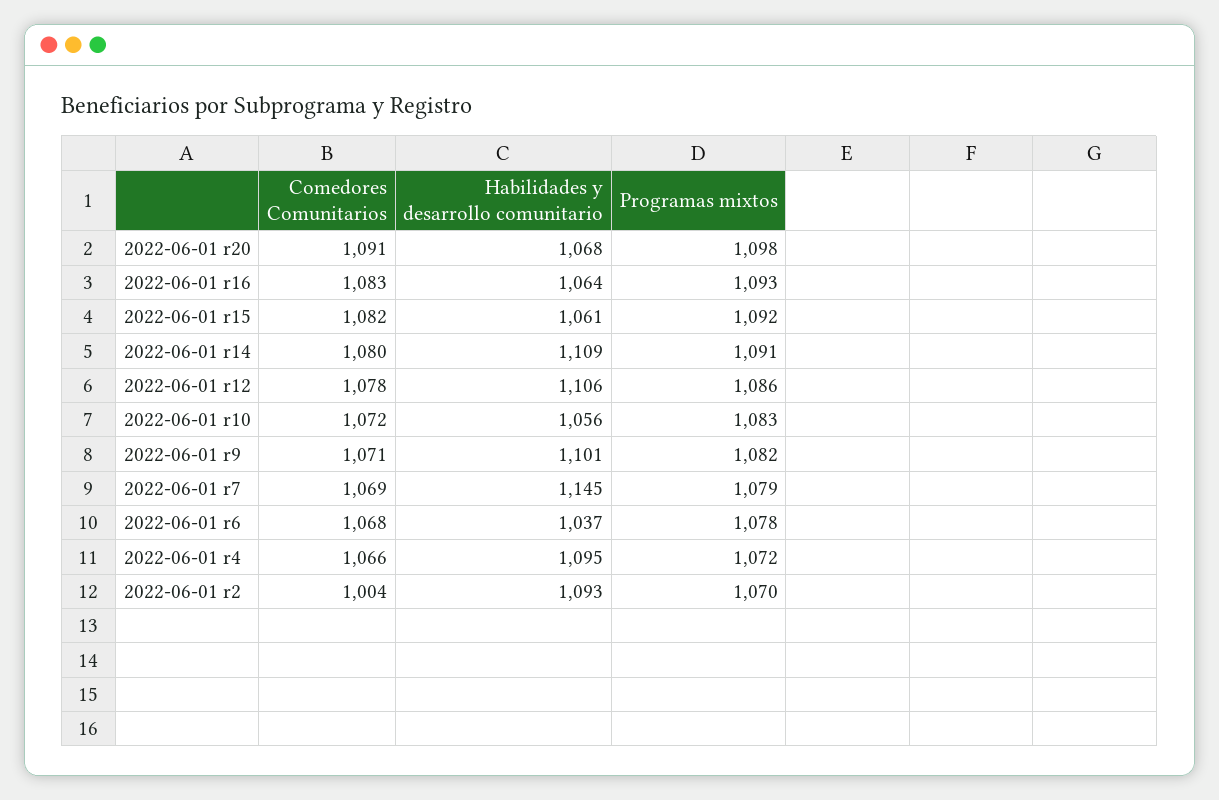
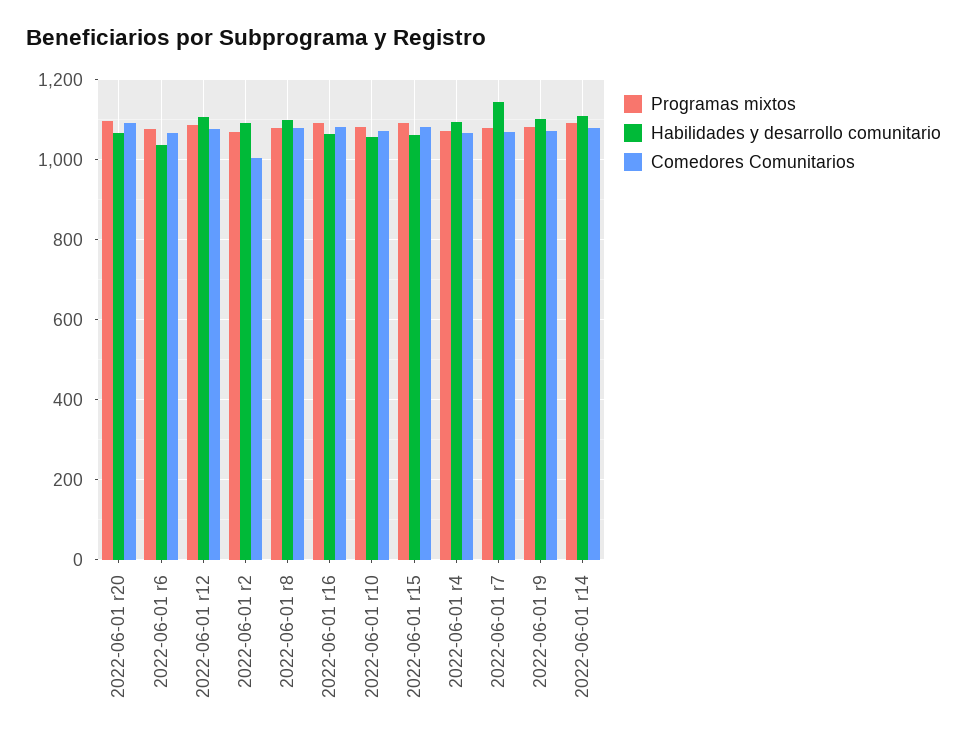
Programas mixtos, 2022-06-01 r8: none -> 1080
Habilidades y desarrollo comunitario, 2022-06-01 r8: none -> 1100
Comedores Comunitarios, 2022-06-01 r8: none -> 1080

